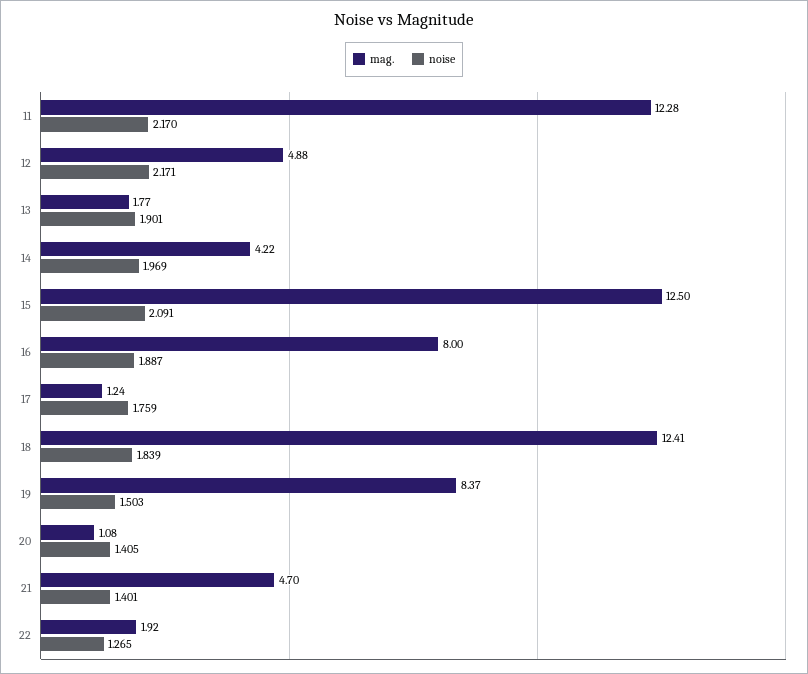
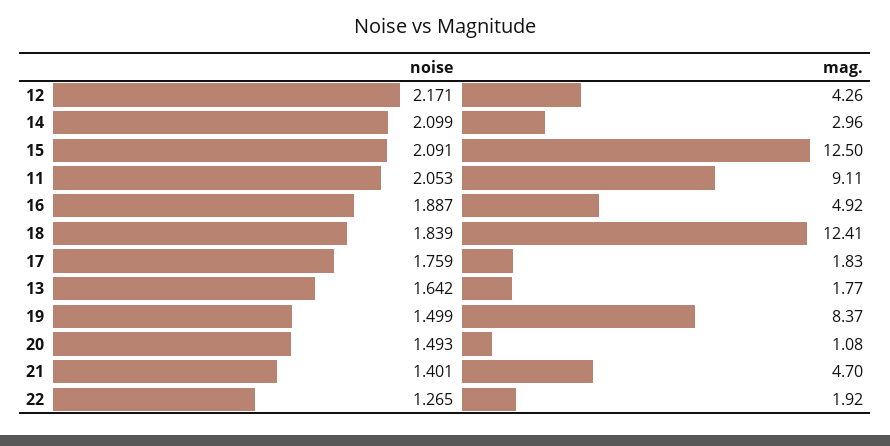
mag., 11: 12.28 -> 9.11
noise, 11: 2.17 -> 2.053
mag., 12: 4.88 -> 4.26
noise, 13: 1.901 -> 1.642
mag., 14: 4.22 -> 2.96
noise, 14: 1.969 -> 2.099
mag., 16: 8 -> 4.92
mag., 17: 1.24 -> 1.83
noise, 19: 1.503 -> 1.499
noise, 20: 1.405 -> 1.493

